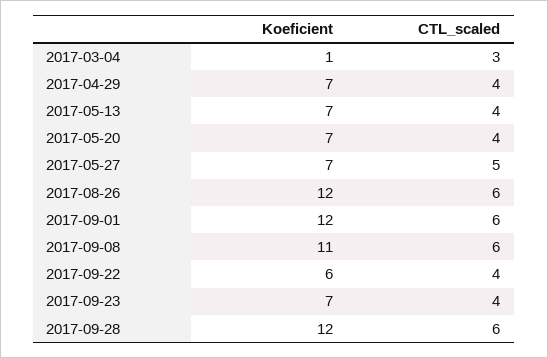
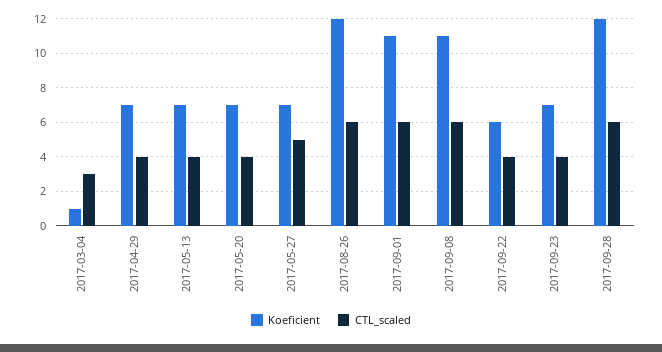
Koeficient, 2017-09-01: 12 -> 11

